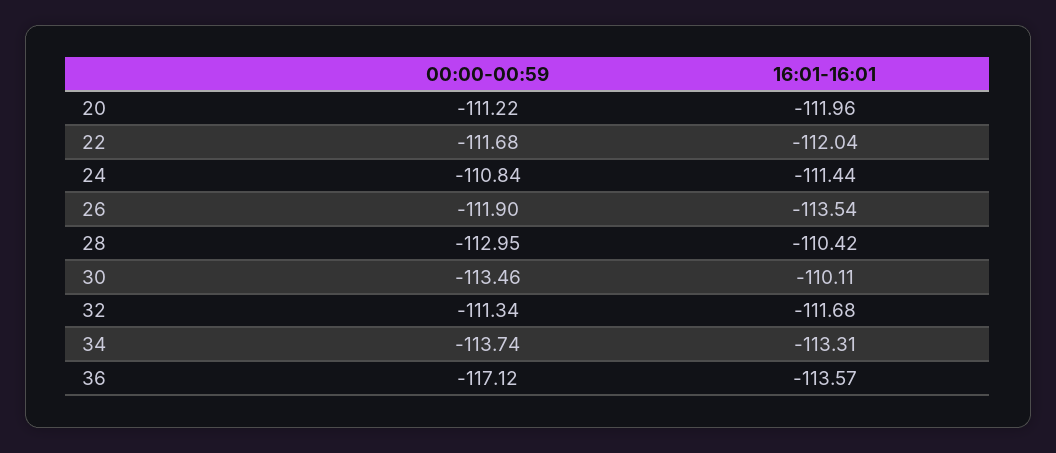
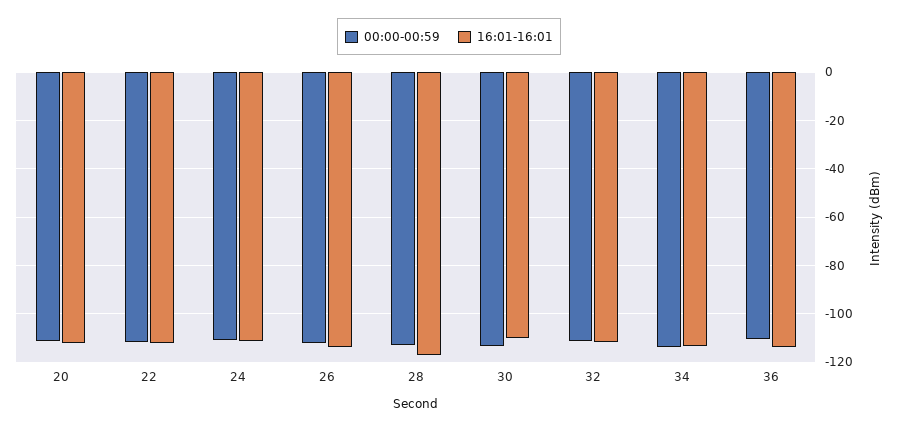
16:01-16:01, 28: -110.42 -> -117.5
00:00-00:59, 36: -117.12 -> -110

